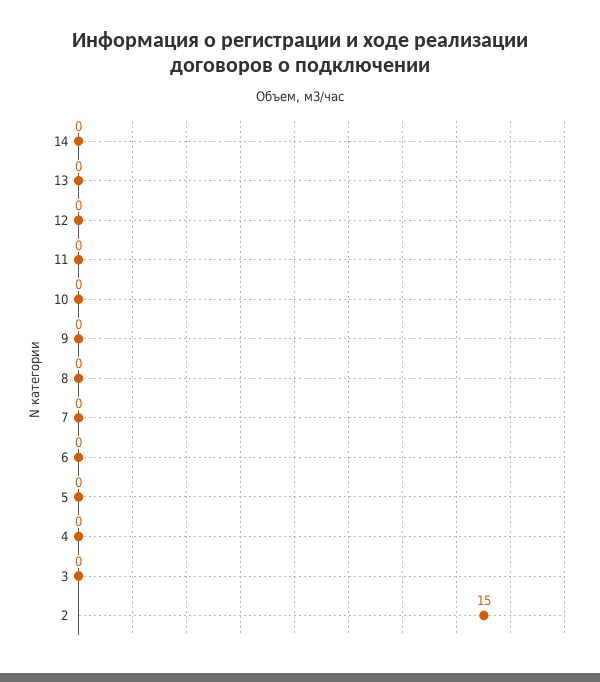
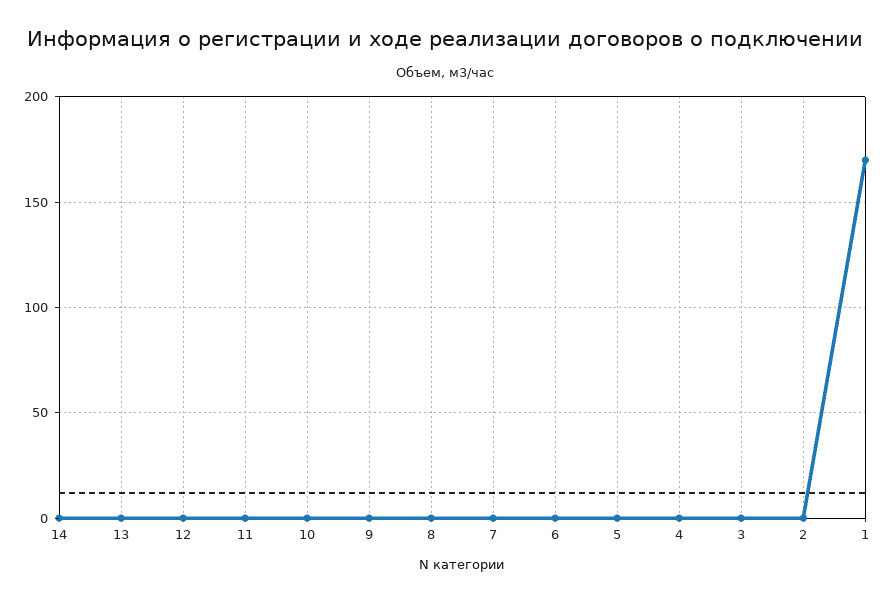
2: 15 -> 0
1: none -> 170

